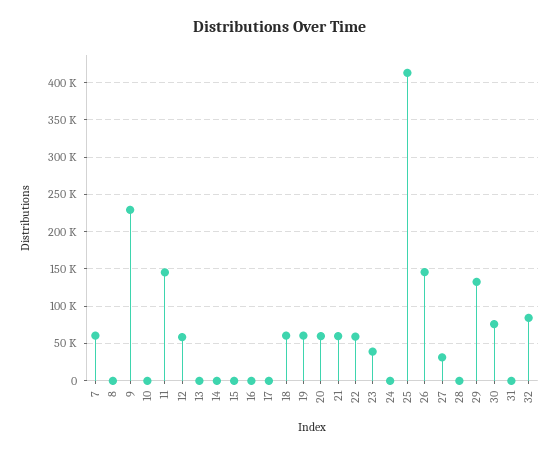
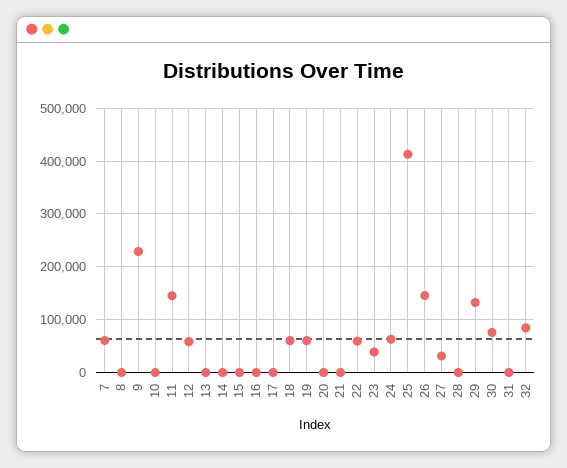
20: 60000 -> 0
21: 60000 -> 0
24: 0 -> 60000

